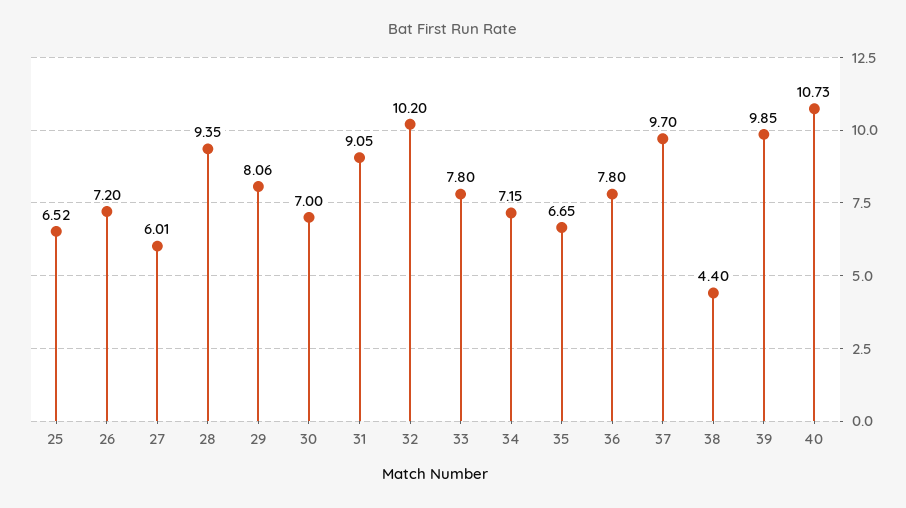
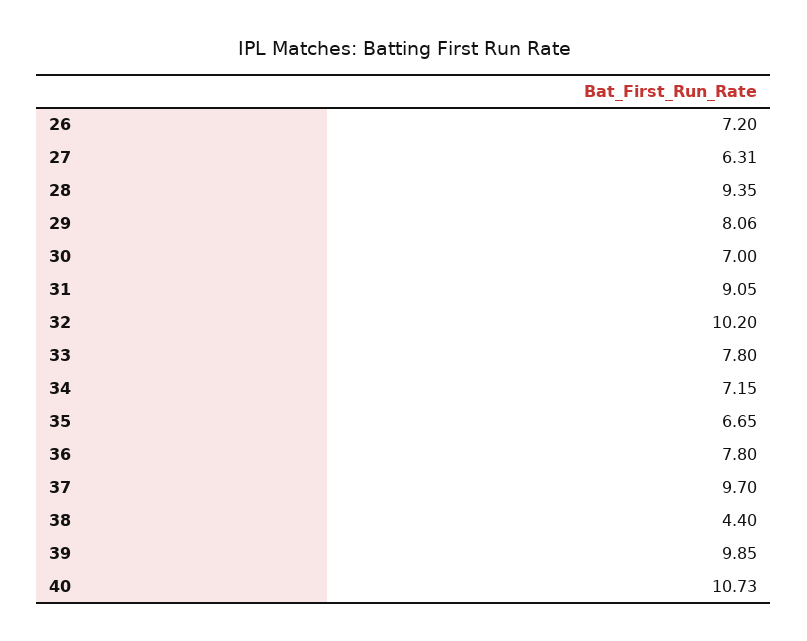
25: 6.52 -> none
27: 6.01 -> 6.31

